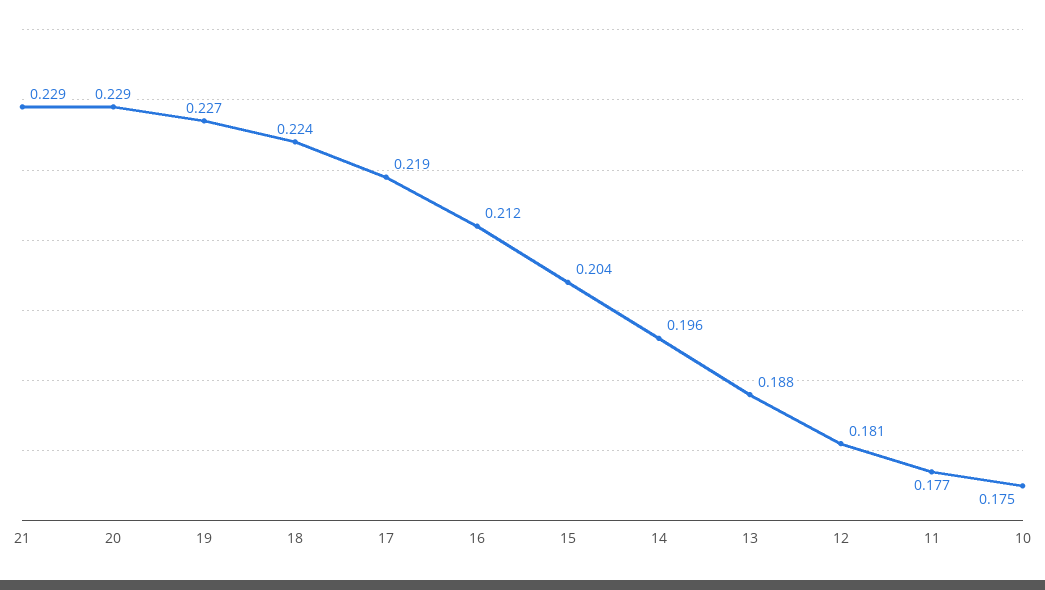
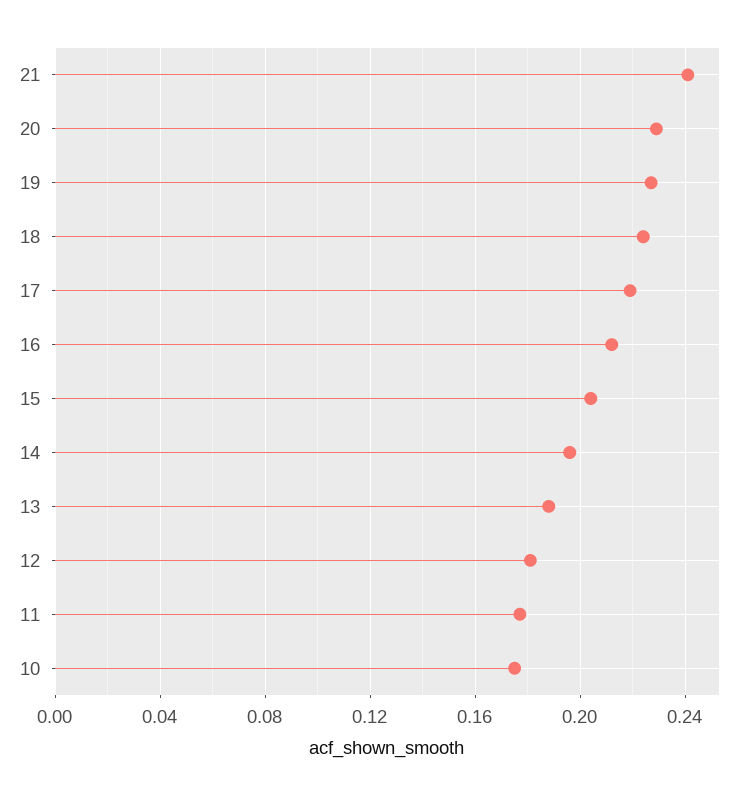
21: 0.229 -> 0.24

